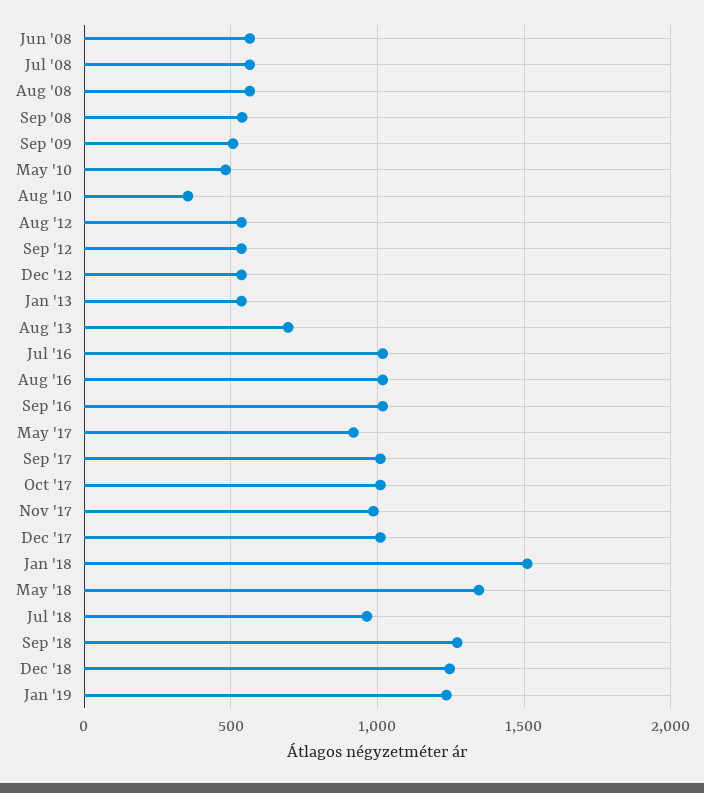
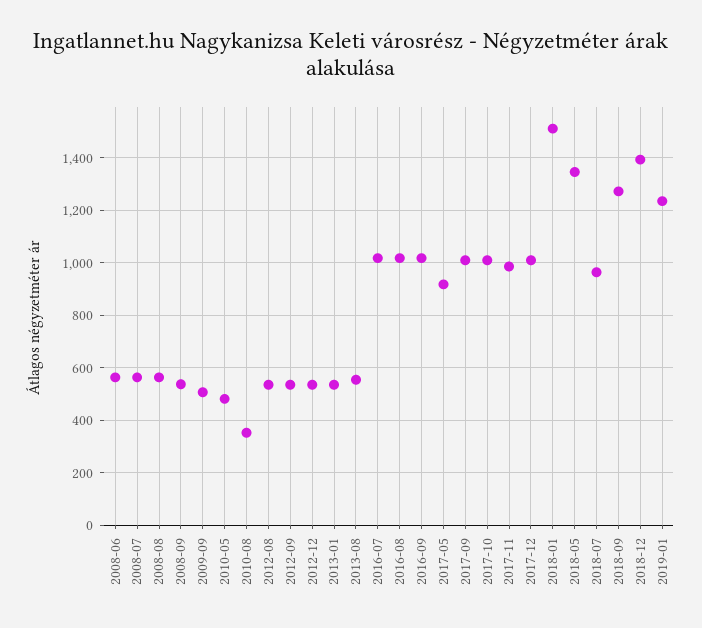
Aug '13: 700 -> 550
Dec '18: 1250 -> 1400

